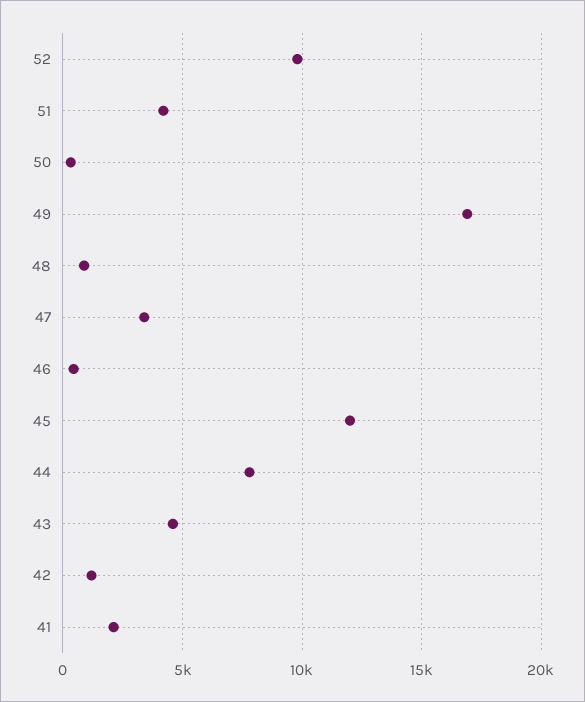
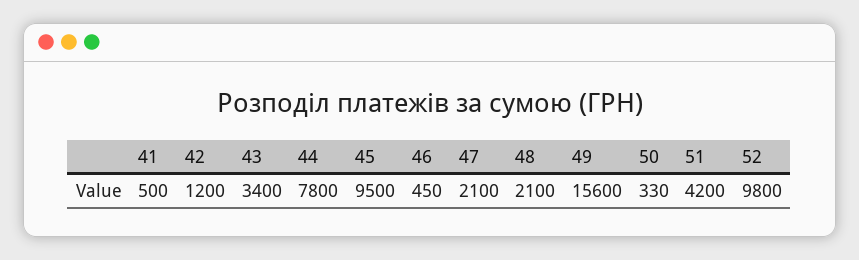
49: 17000 -> 15600
48: 1000 -> 2100
47: 3500 -> 2100
45: 12000 -> 9500
43: 4500 -> 3400
41: 2000 -> 500

